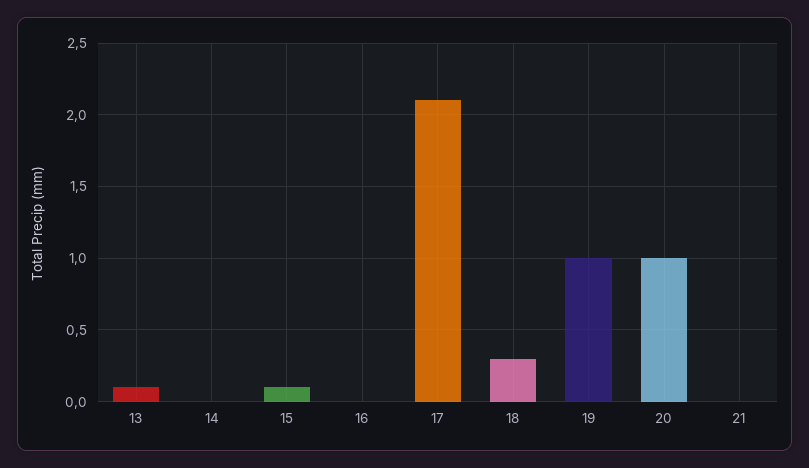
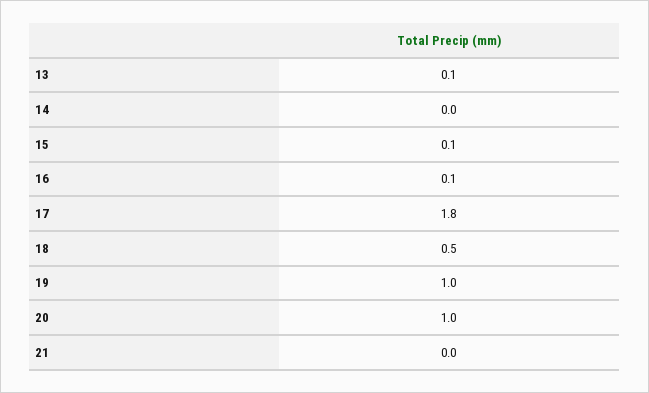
16: 0 -> 0.1
17: 2.1 -> 1.8
18: 0.3 -> 0.5

